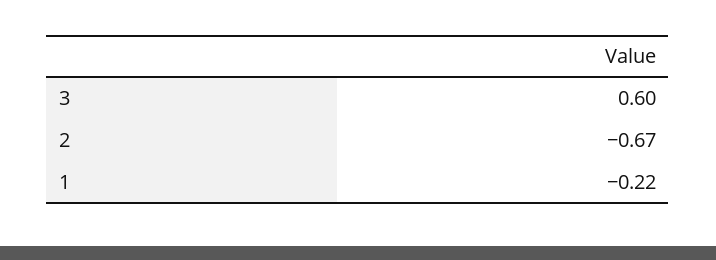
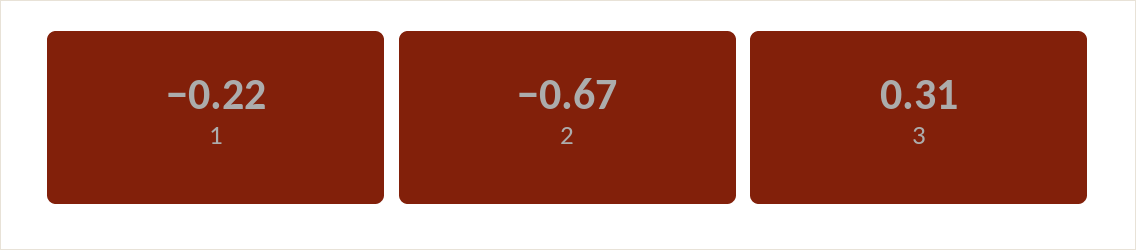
3: 0.6 -> 0.31

